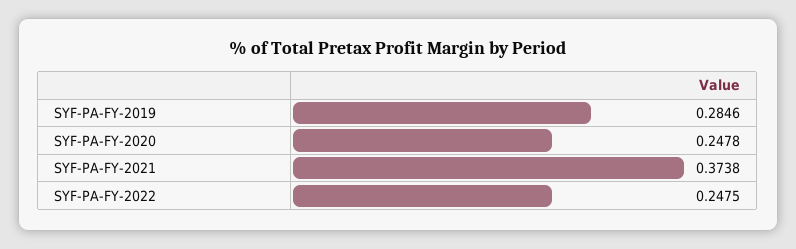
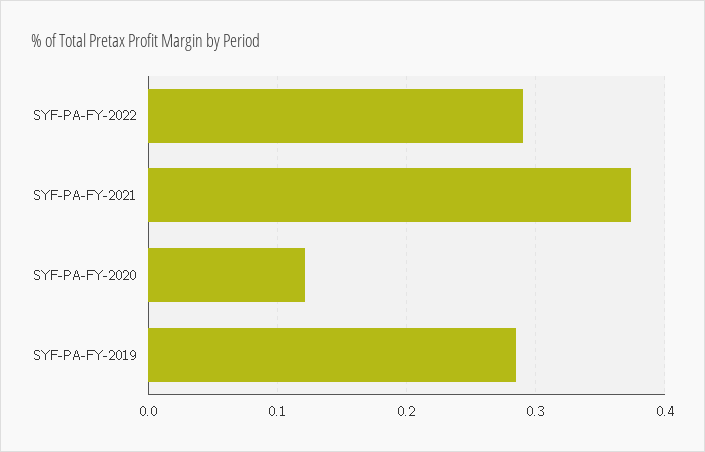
SYF-PA-FY-2020: 0.2478 -> 0.12
SYF-PA-FY-2022: 0.2475 -> 0.29

